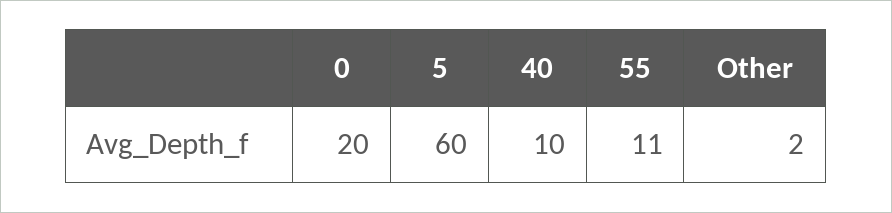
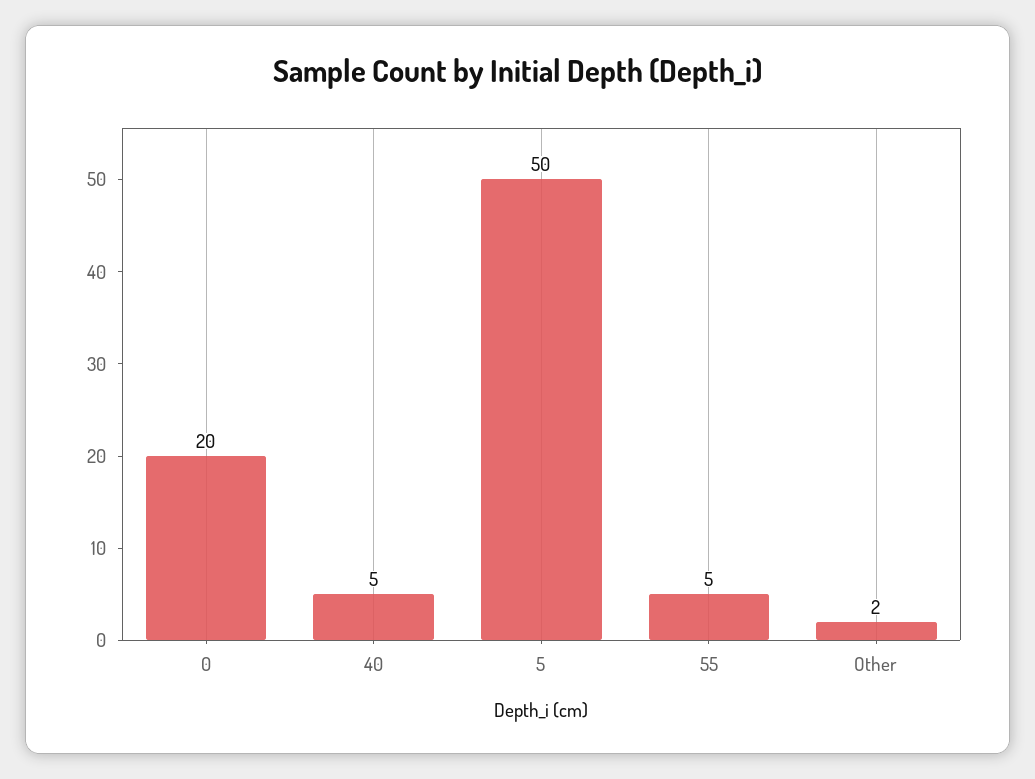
5: 60 -> 50
40: 10 -> 5
55: 11 -> 5

